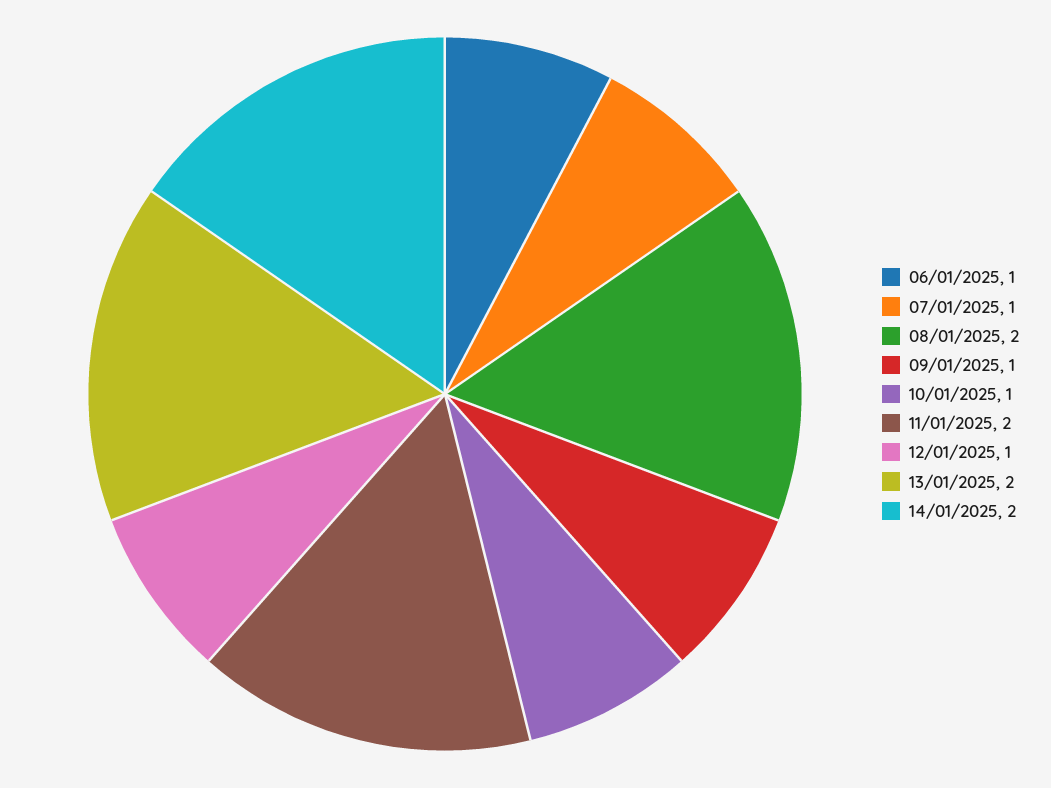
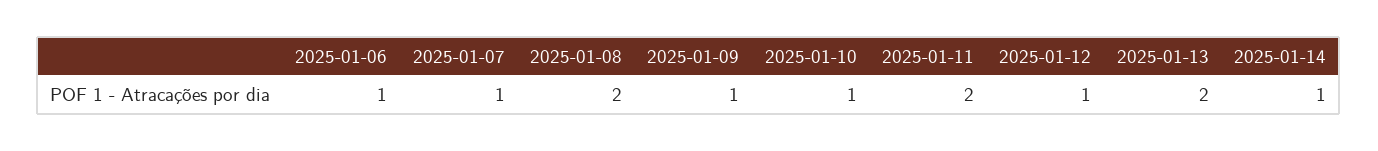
14/01/2025: 2 -> 1

